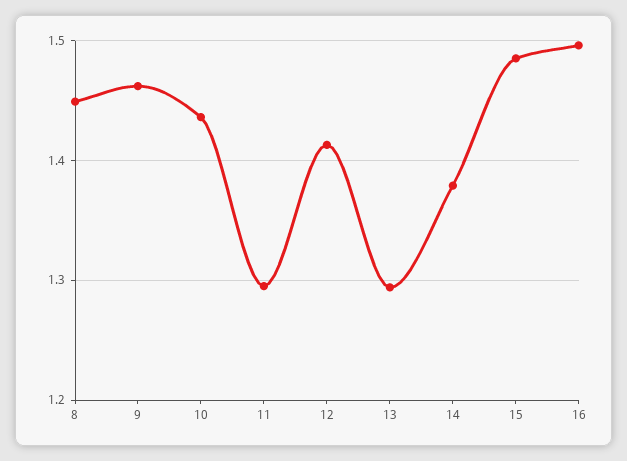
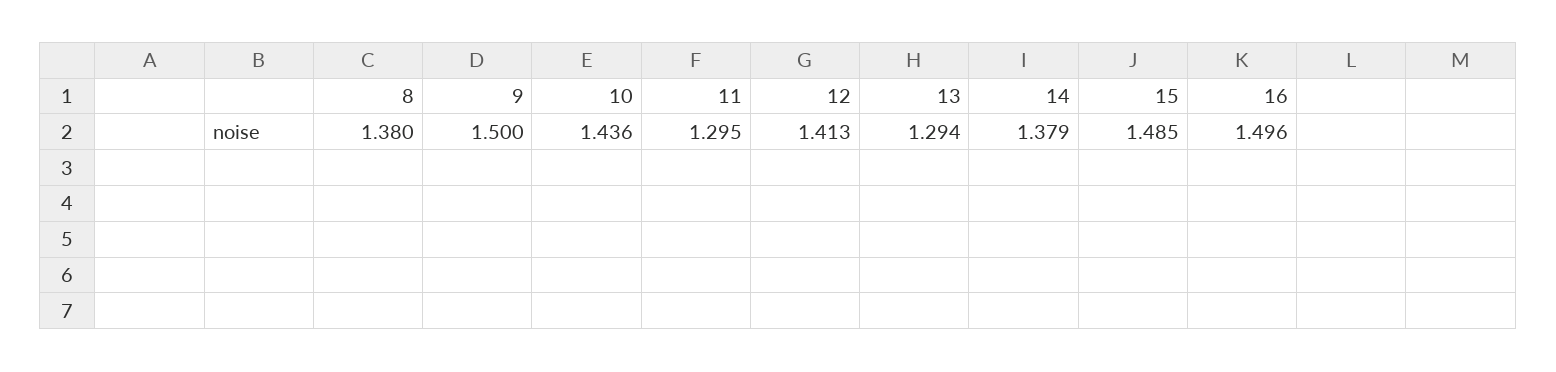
8: 1.45 -> 1.38
9: 1.46 -> 1.5

